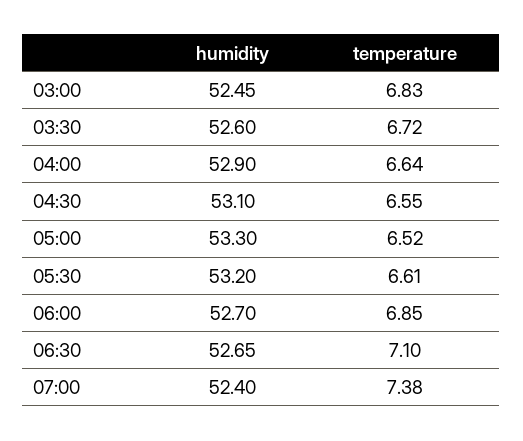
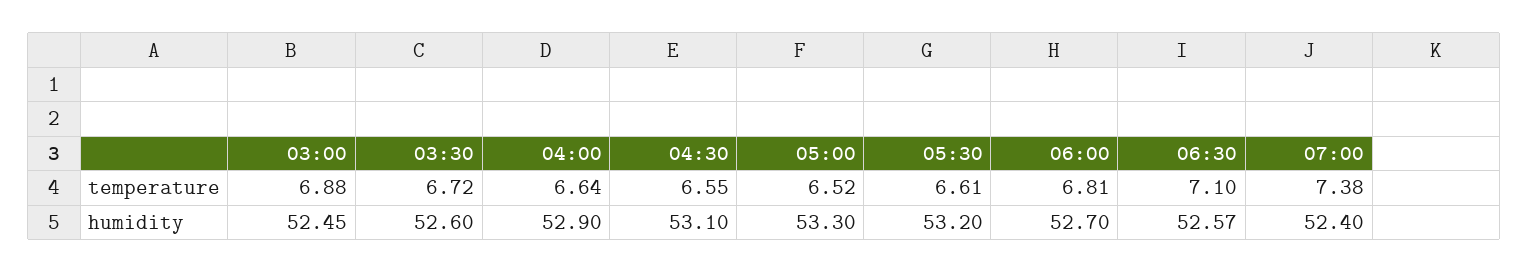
temperature, 03:00: 6.83 -> 6.88
temperature, 06:00: 6.85 -> 6.81
humidity, 06:30: 52.65 -> 52.57

